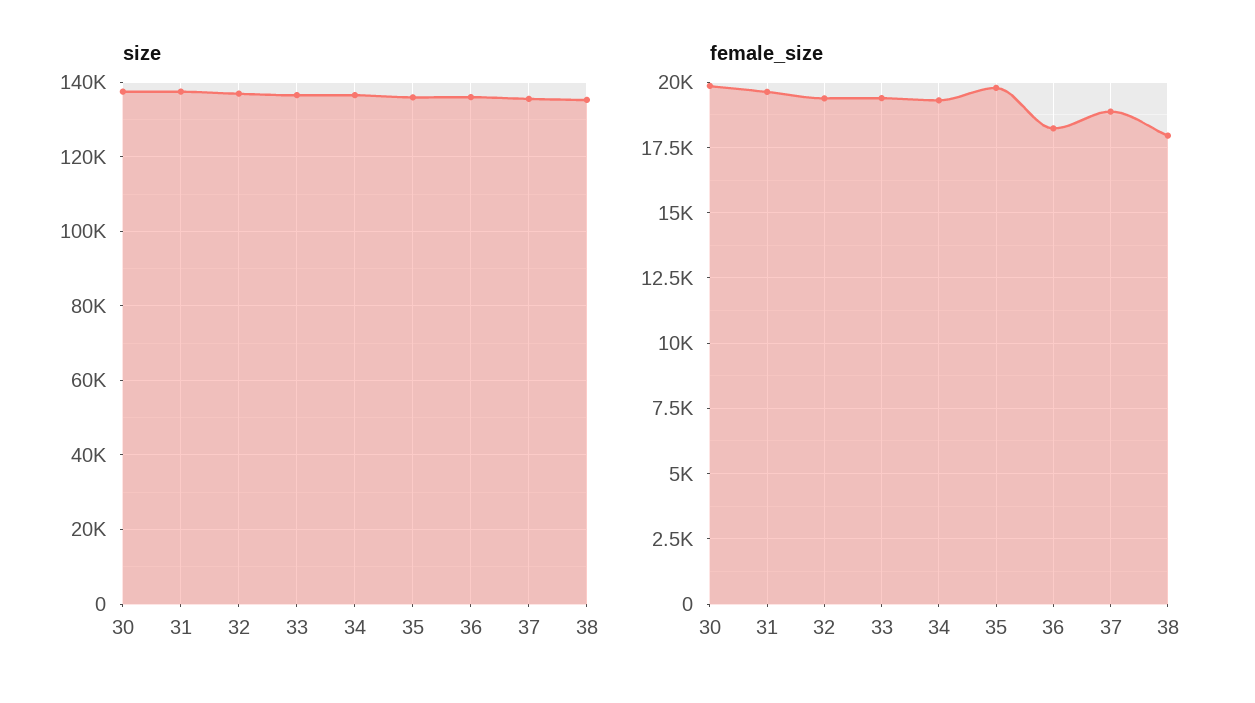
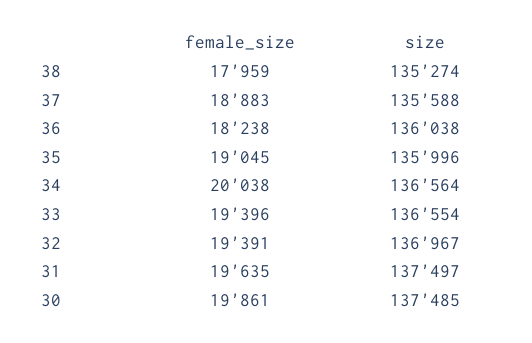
female_size, 34: 19250 -> 20038
female_size, 35: 19750 -> 19045

